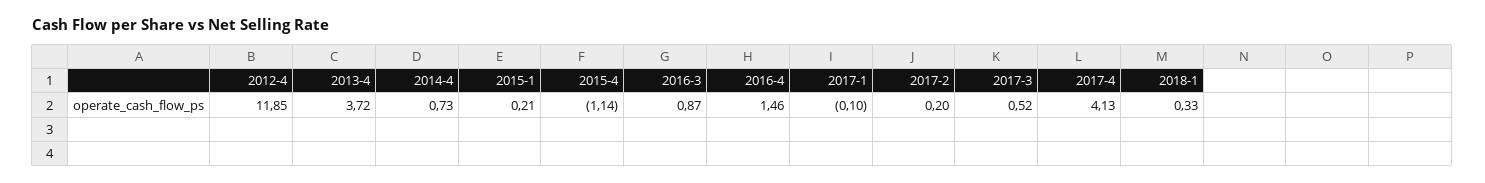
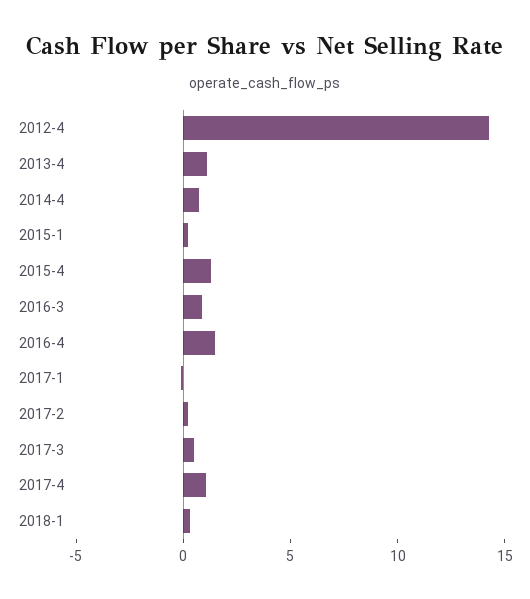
2012-4: 11.85 -> 14
2013-4: 3.72 -> 1
2015-4: -1.14 -> 1
2017-4: 4.13 -> 1

